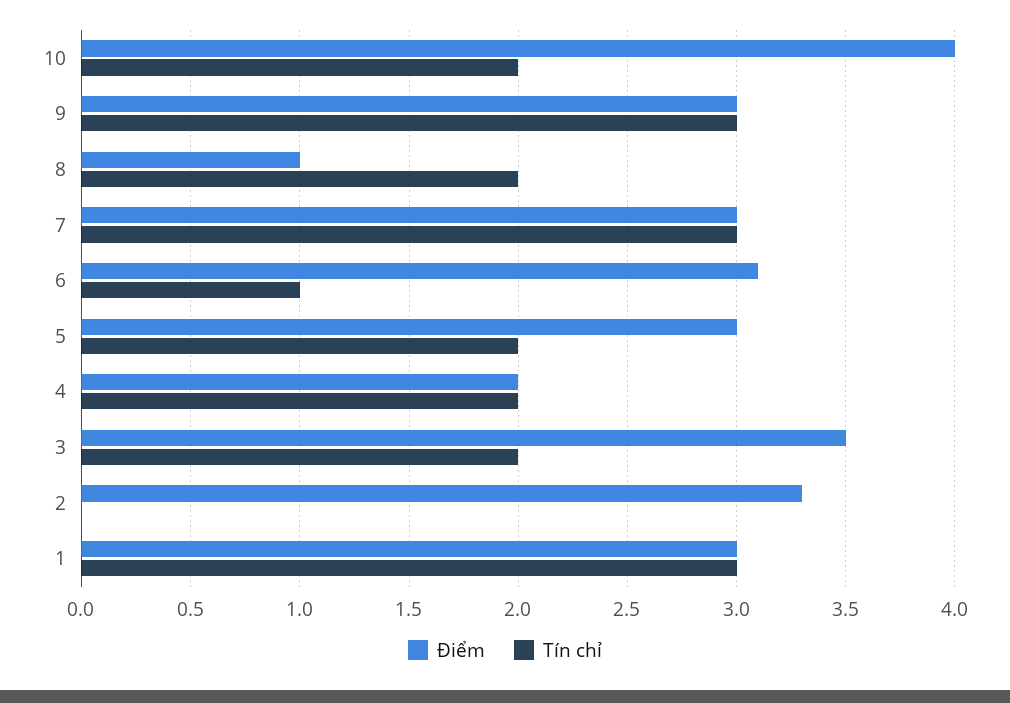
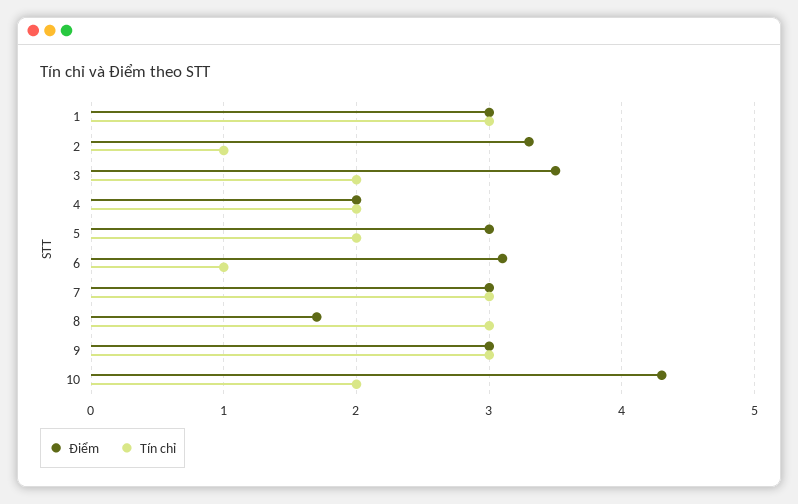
Điểm, 10: 4 -> 4.3
Điểm, 8: 1 -> 1.7
Tín chỉ, 8: 2 -> 3
Tín chỉ, 2: 0 -> 1

